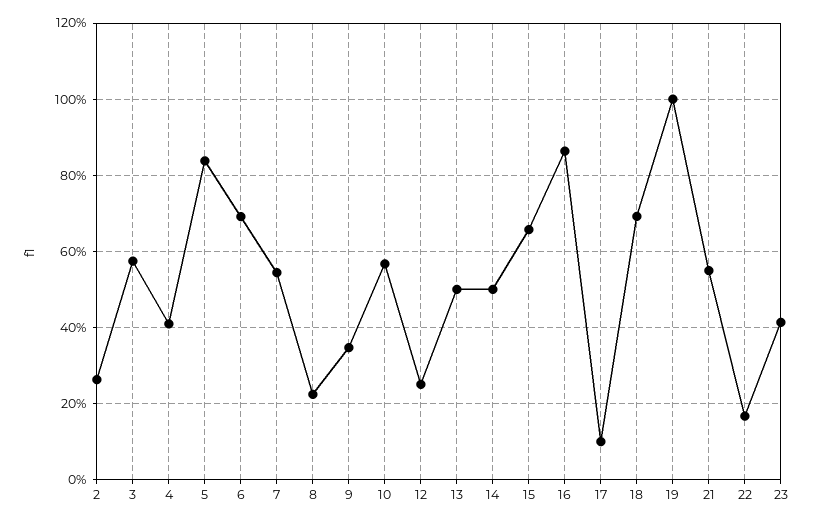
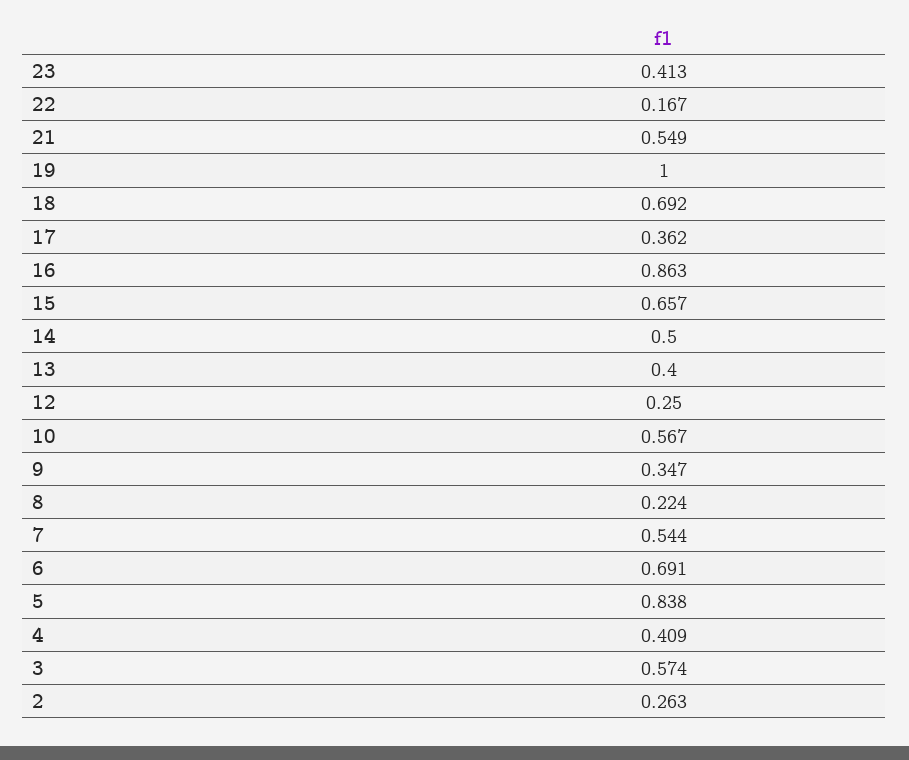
13: 0.5 -> 0.4
17: 0.1 -> 0.362

